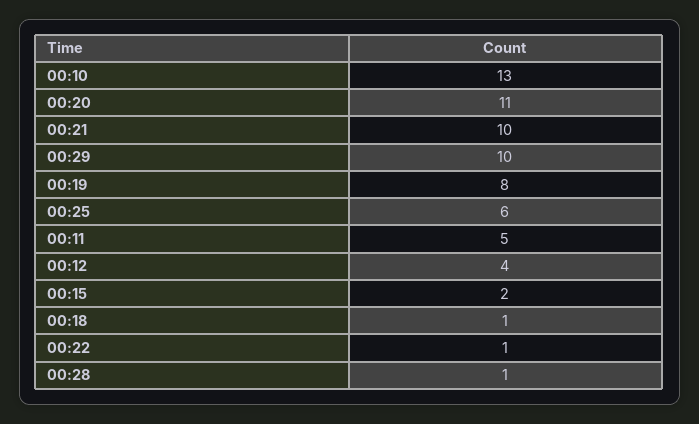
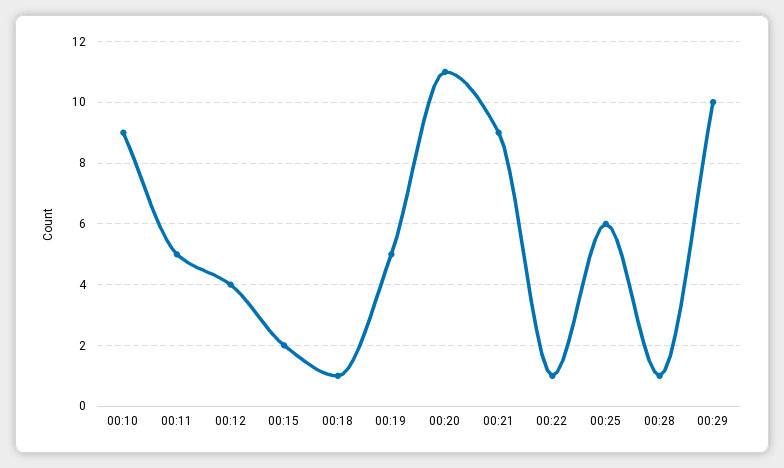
00:10: 13 -> 9
00:21: 10 -> 9
00:19: 8 -> 5

